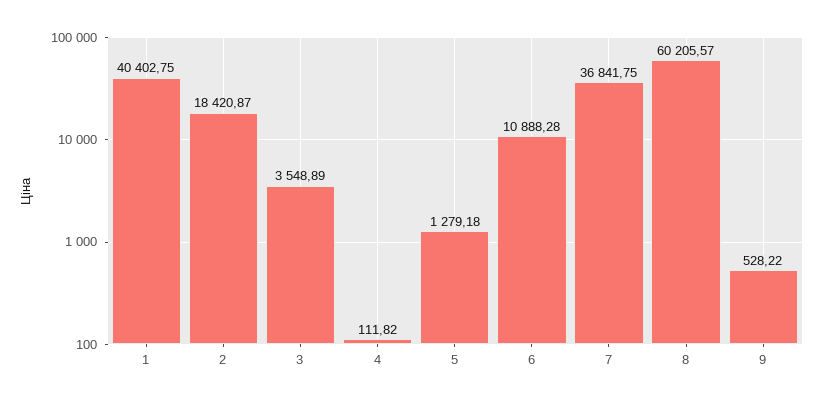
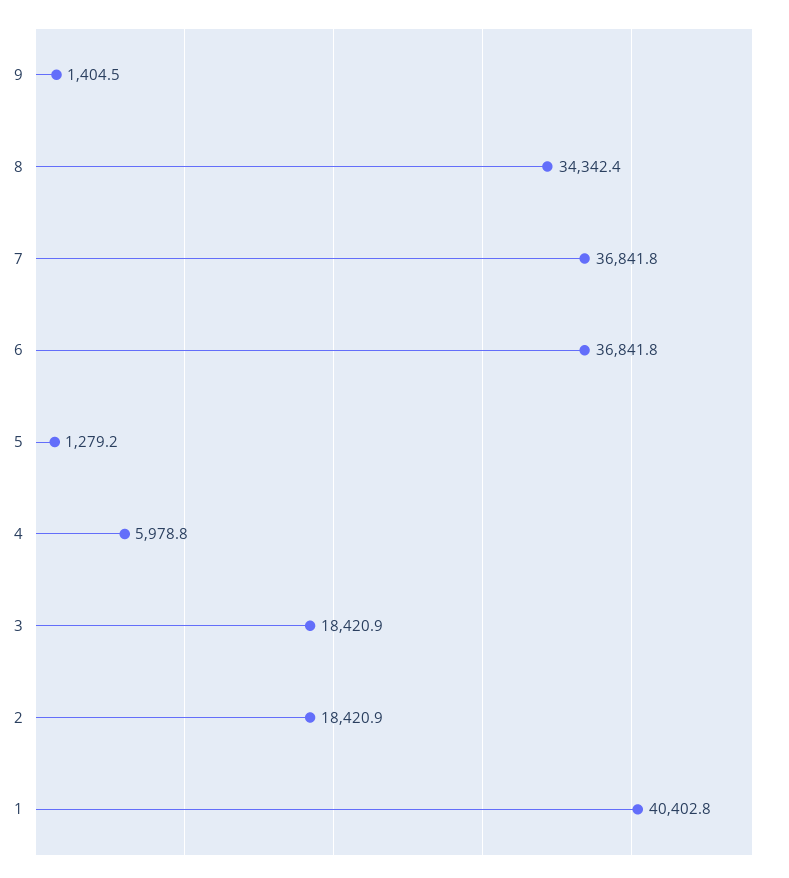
3: 3548.89 -> 18420.9
4: 111.82 -> 5978.8
6: 10888.28 -> 36841.8
8: 60205.57 -> 34342.4
9: 528.22 -> 1404.5

